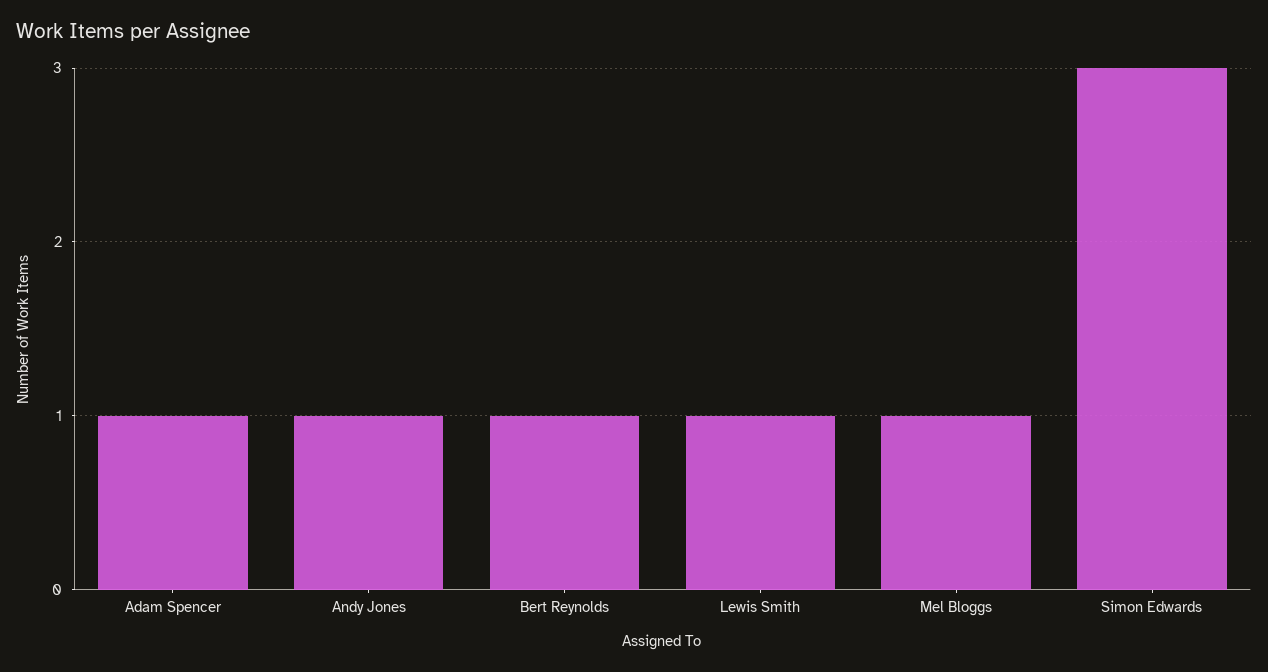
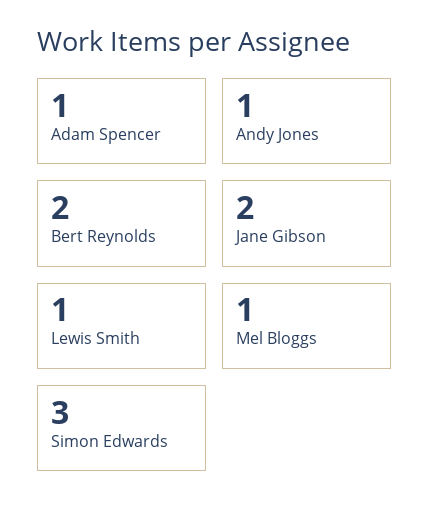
Bert Reynolds: 1 -> 2
Jane Gibson: none -> 2

